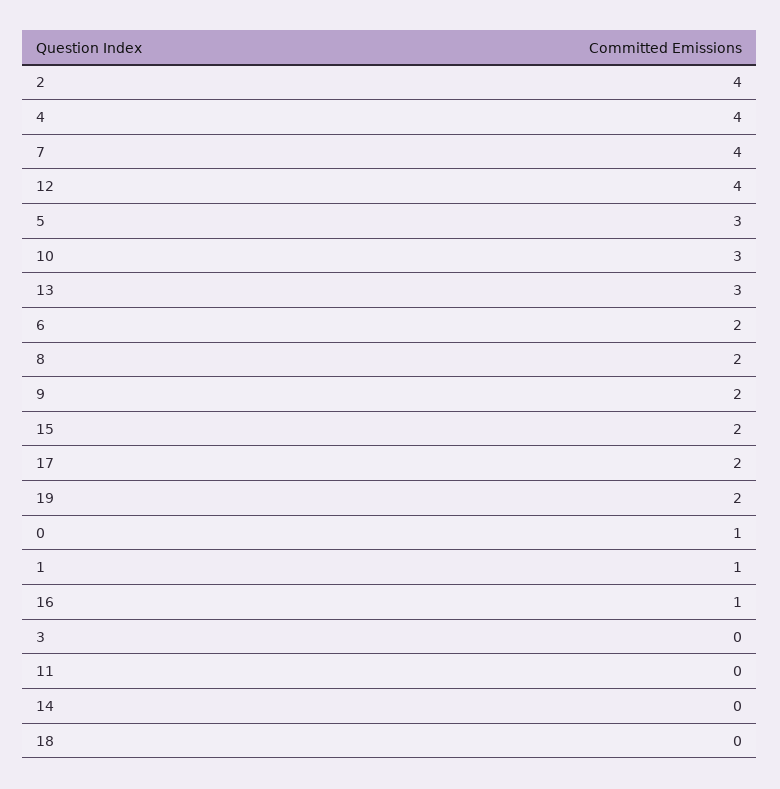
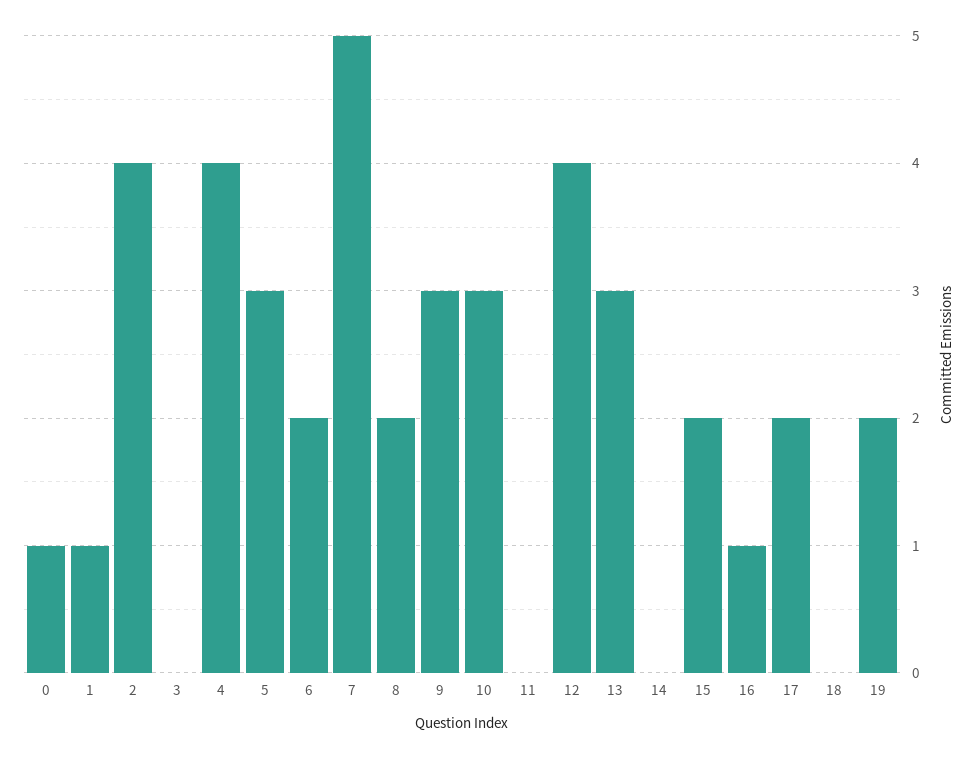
7: 4 -> 5
9: 2 -> 3

